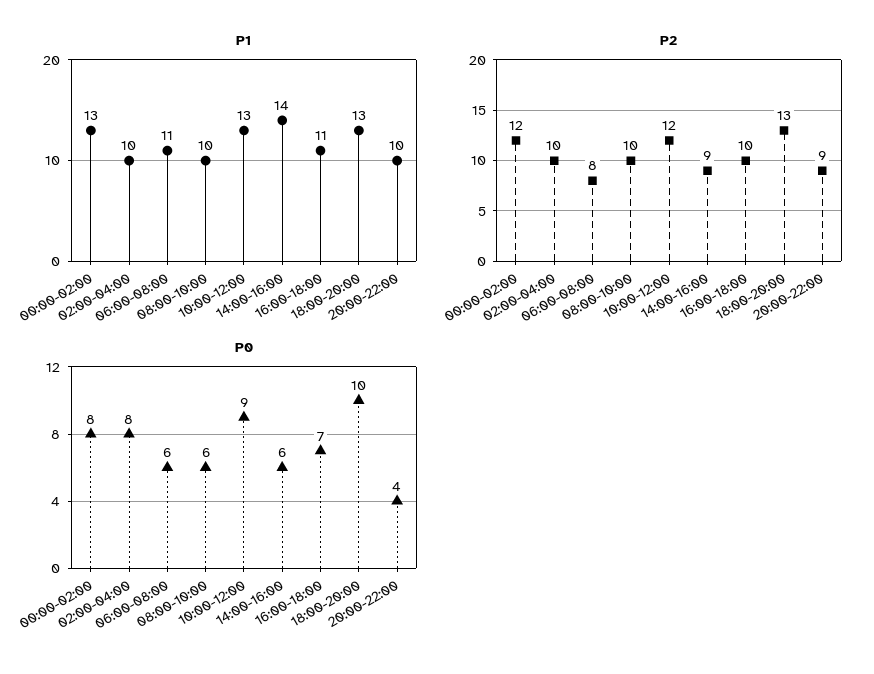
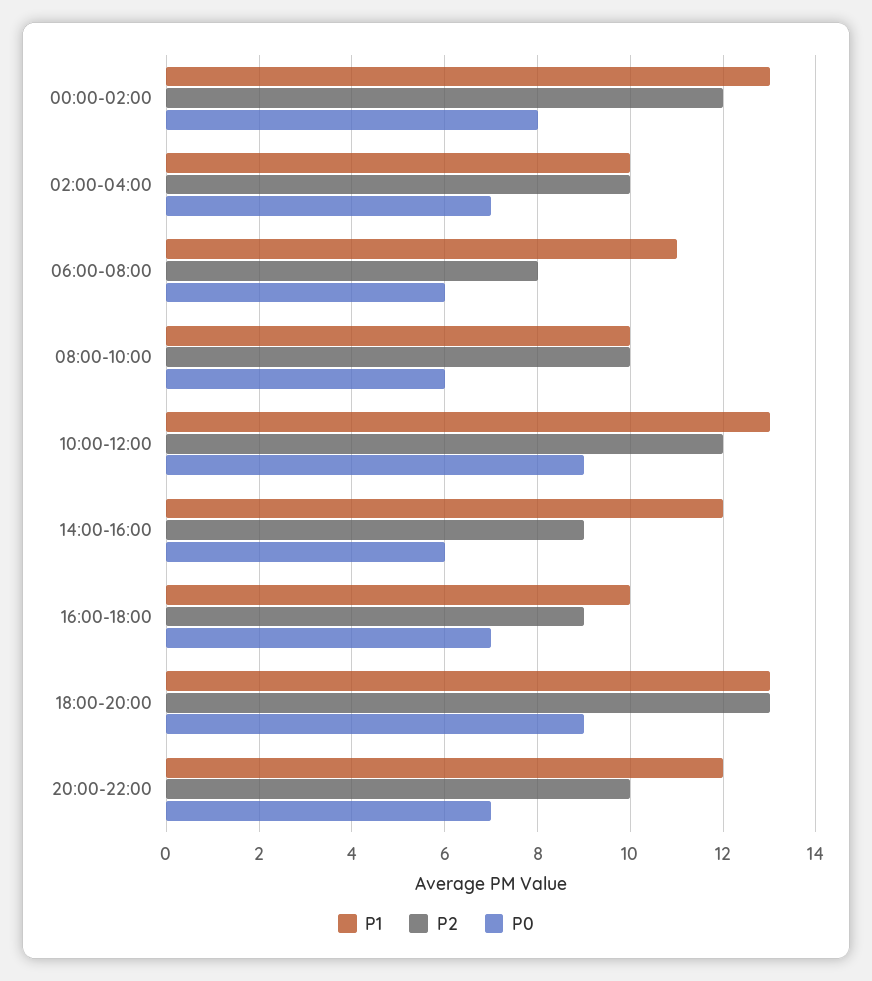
P1, 14:00-16:00: 14 -> 12
P1, 16:00-18:00: 11 -> 10
P1, 20:00-22:00: 10 -> 12
P2, 16:00-18:00: 10 -> 9
P2, 20:00-22:00: 9 -> 10
P0, 02:00-04:00: 8 -> 7
P0, 18:00-20:00: 10 -> 9
P0, 20:00-22:00: 4 -> 7

